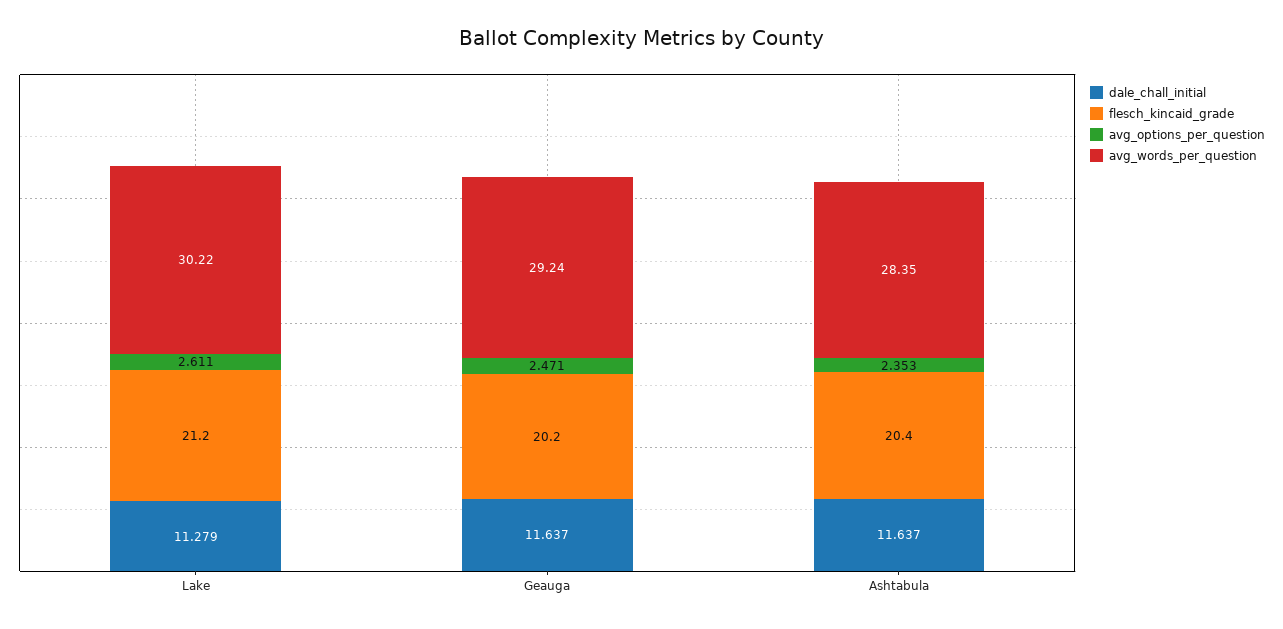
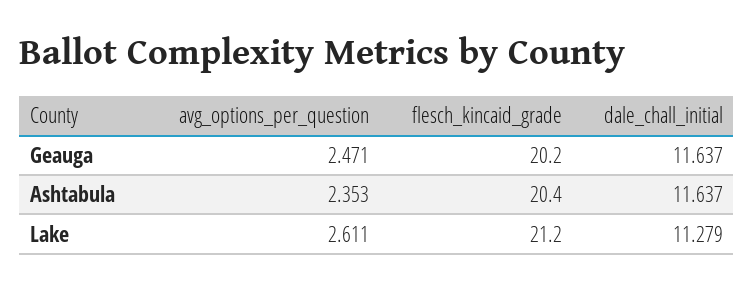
avg_words_per_question, Lake: 30.22 -> none
avg_words_per_question, Geauga: 29.24 -> none
avg_words_per_question, Ashtabula: 28.35 -> none

